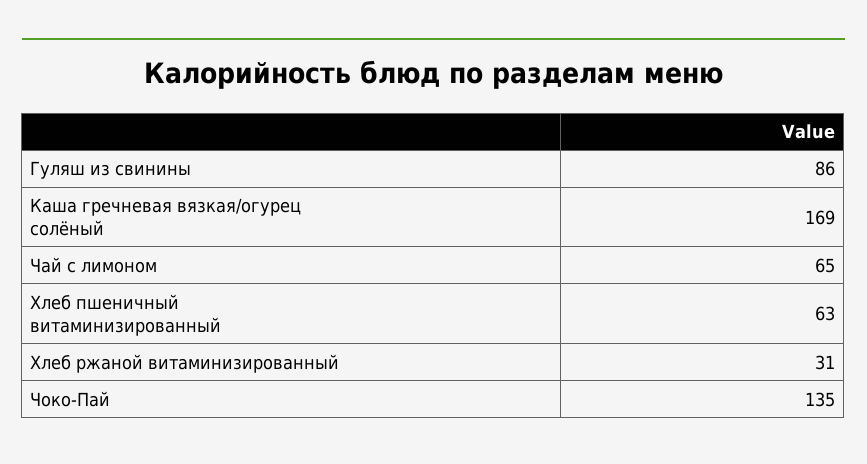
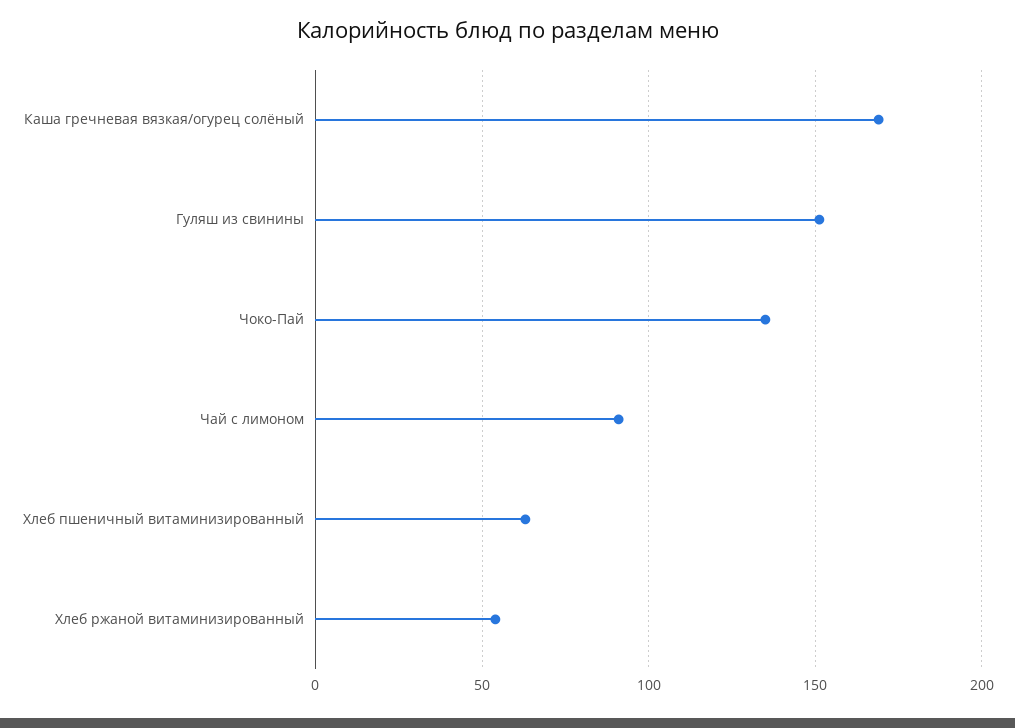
Гуляш из свинины: 86 -> 150
Чай с лимоном: 65 -> 90
Хлеб ржаной витаминизированный: 31 -> 55

